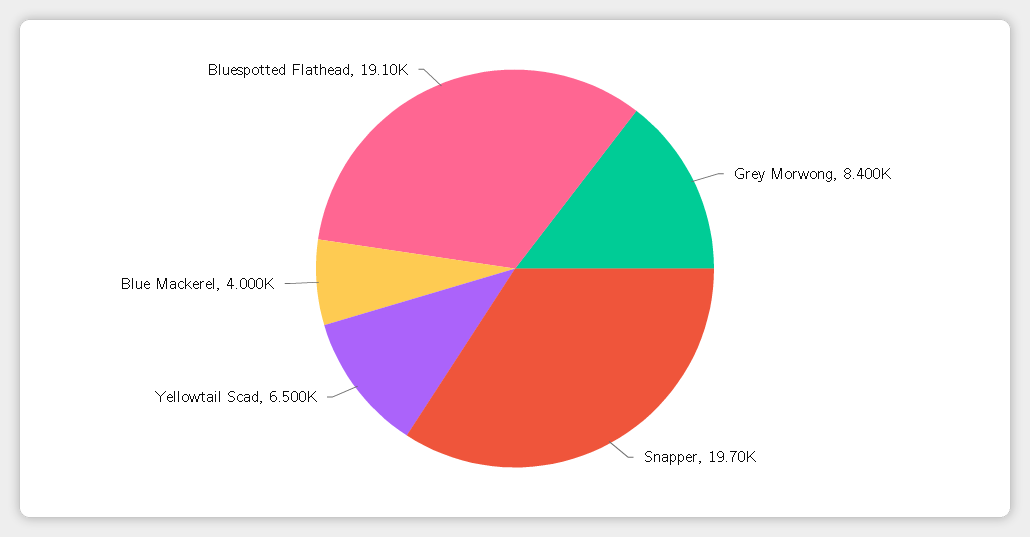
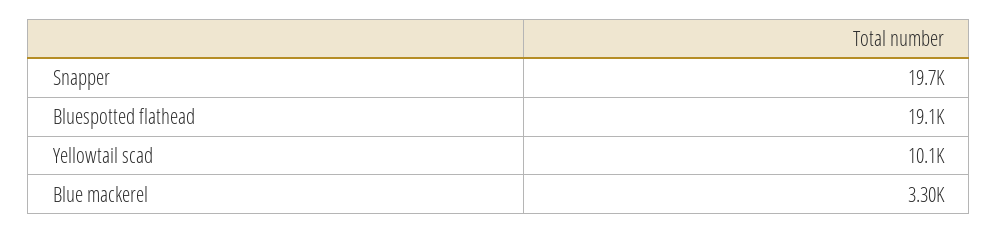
Grey Morwong: 8400 -> none
Yellowtail Scad: 6500 -> 10100
Blue Mackerel: 4000 -> 3300

